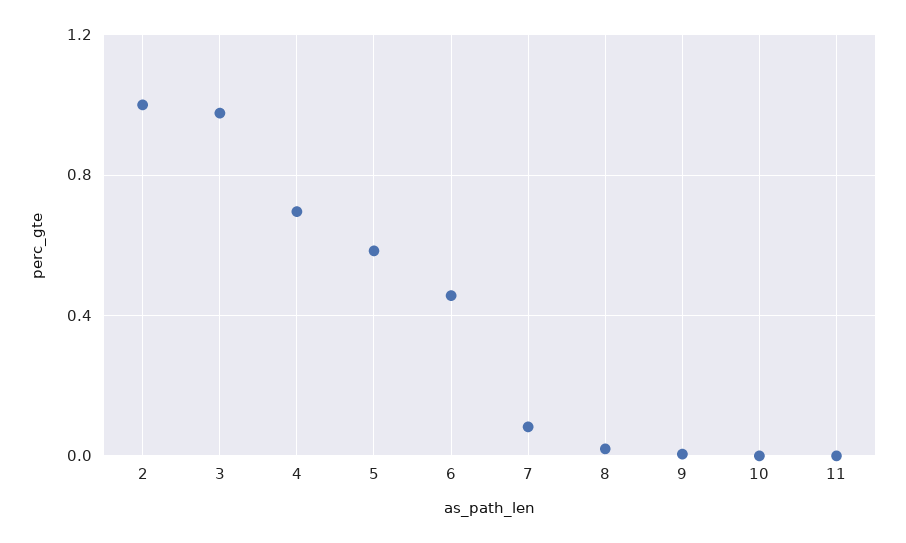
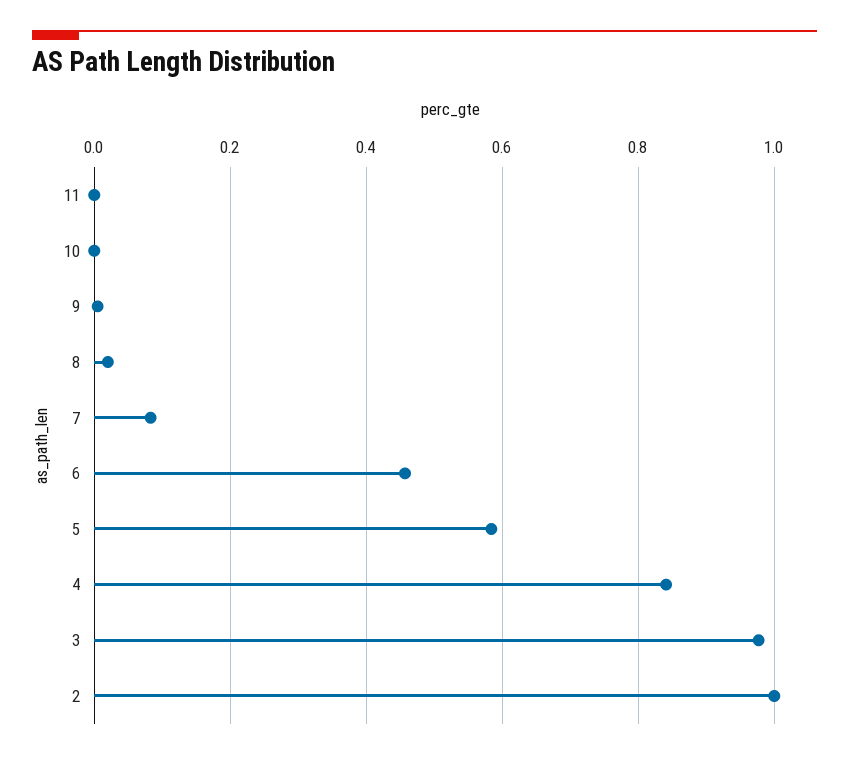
4: 0.7 -> 0.84

